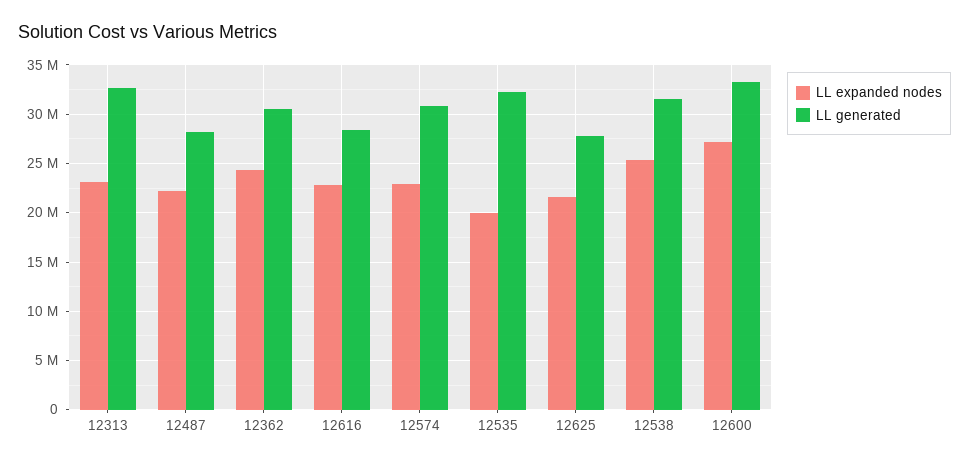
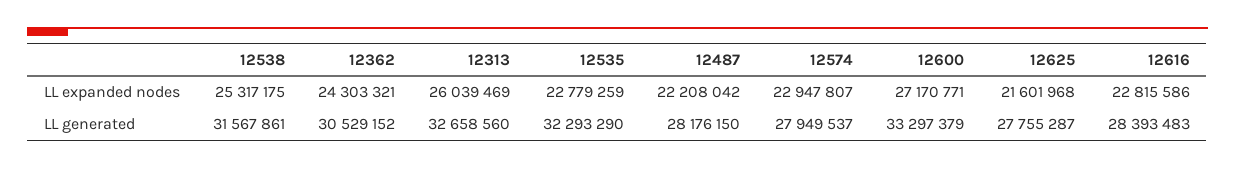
LL expanded nodes, 12313: 23000000 -> 26039469
LL generated, 12574: 31000000 -> 27949537
LL expanded nodes, 12535: 20000000 -> 22779259

